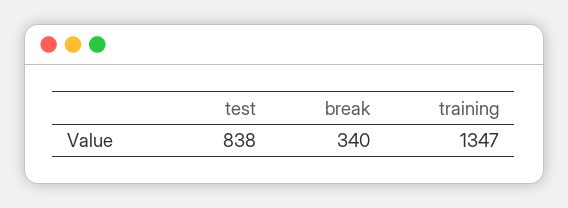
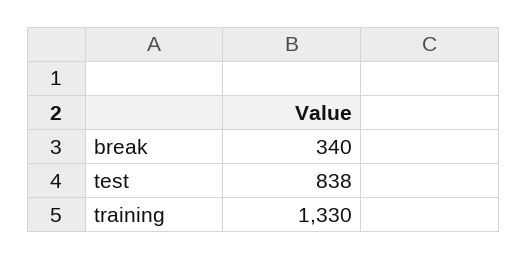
training: 1347 -> 1330

